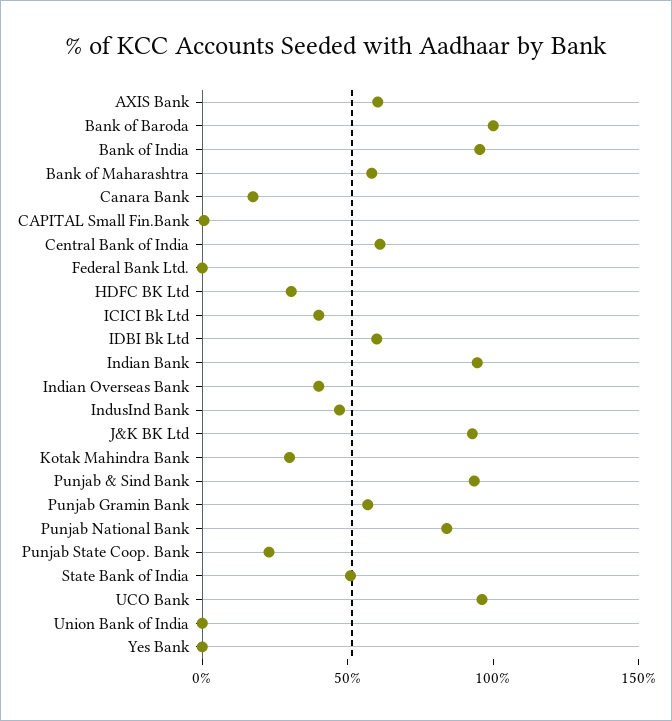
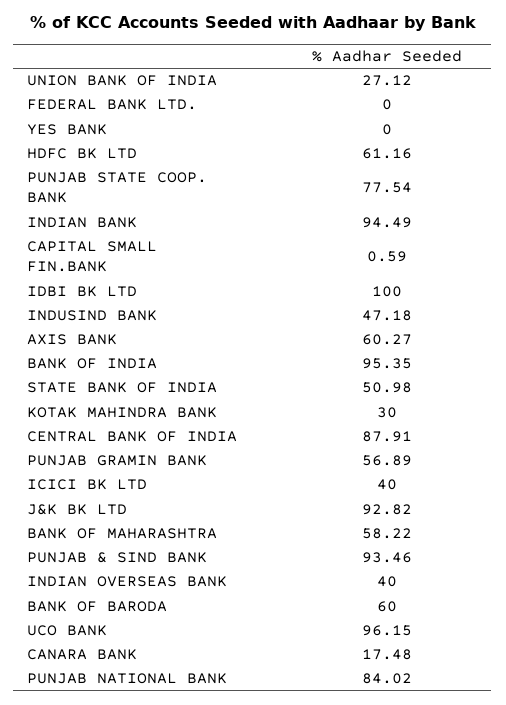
Bank of Baroda: 100 -> 60
Central Bank of India: 60 -> 87.91
HDFC BK Ltd: 30 -> 61.16
IDBI Bk Ltd: 60 -> 100
Punjab State Coop. Bank: 20 -> 77.54
Union Bank of India: 0 -> 27.12

